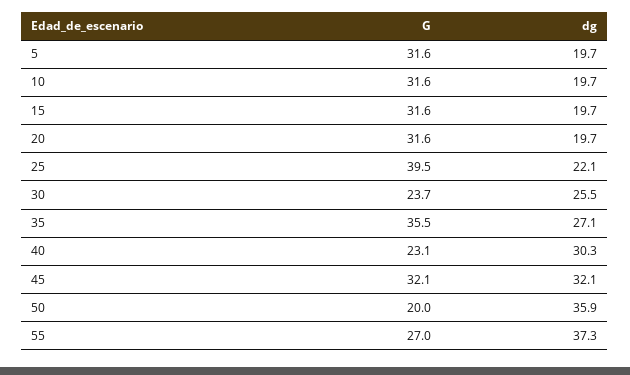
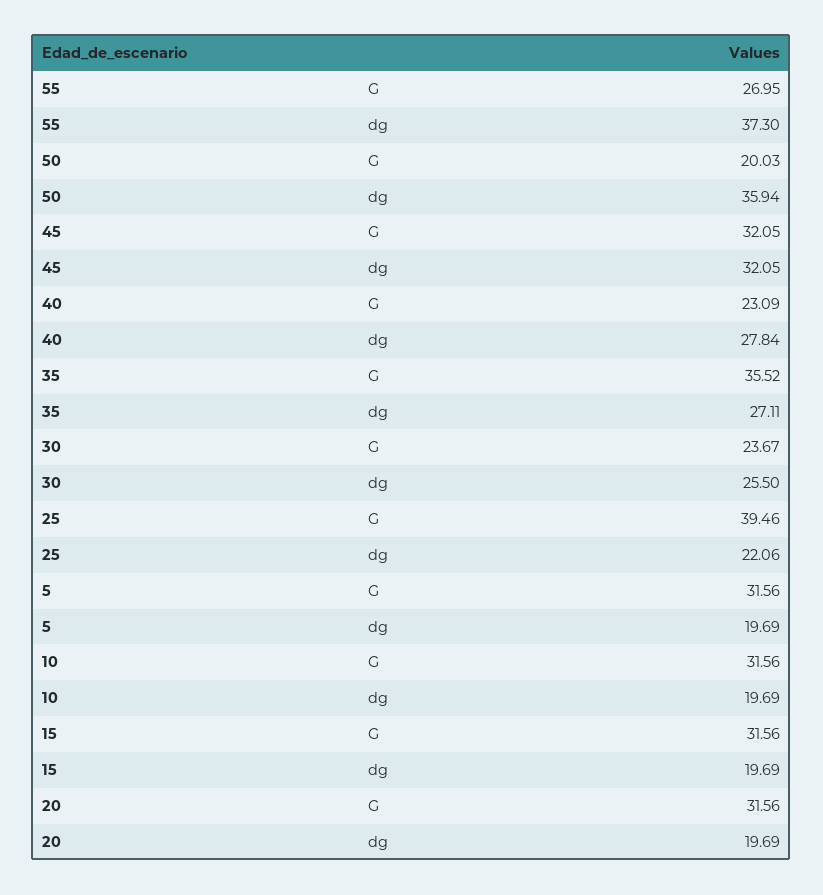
dg, 40: 30.3 -> 27.84

